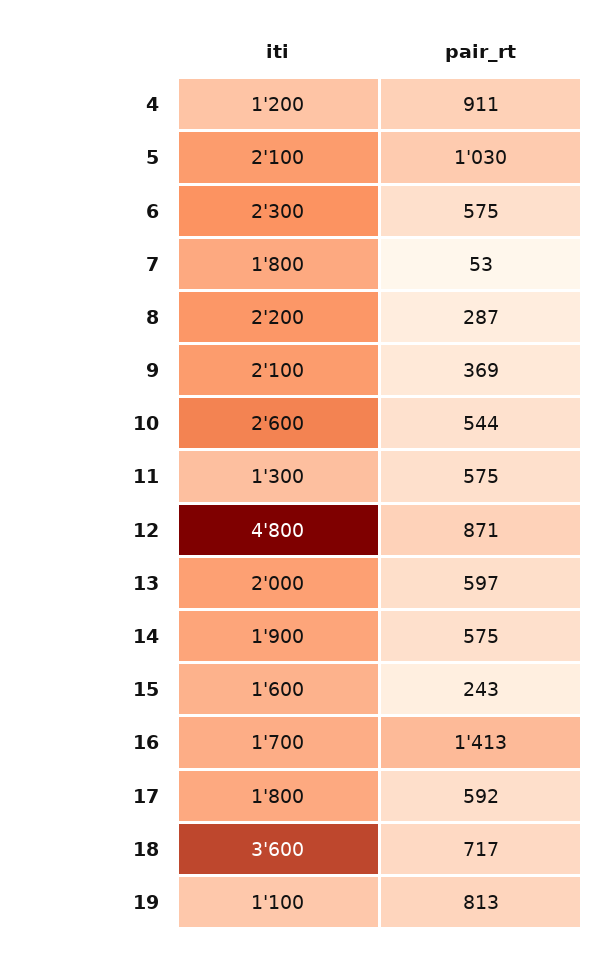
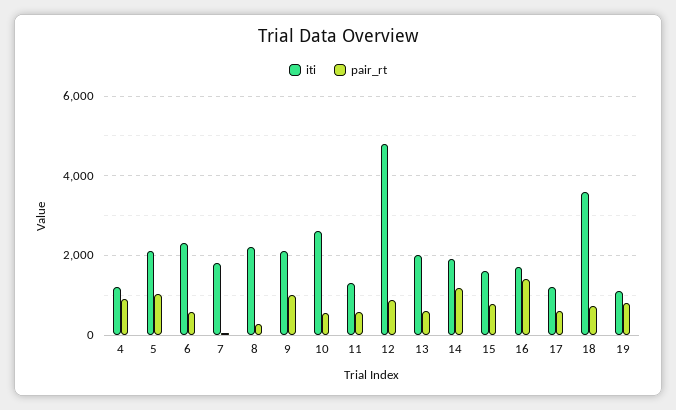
pair_rt, 9: 369 -> 1000
pair_rt, 14: 575 -> 1200
pair_rt, 15: 243 -> 800
iti, 17: 1800 -> 1200

